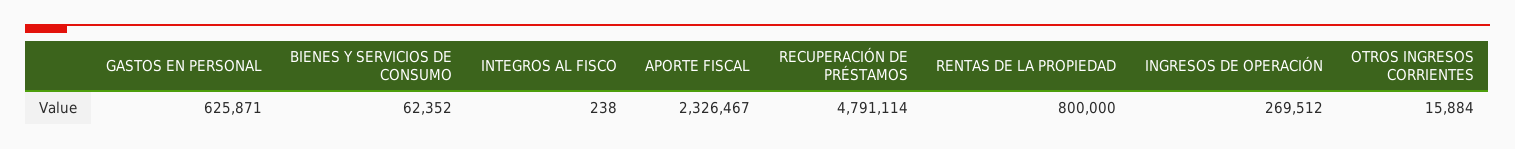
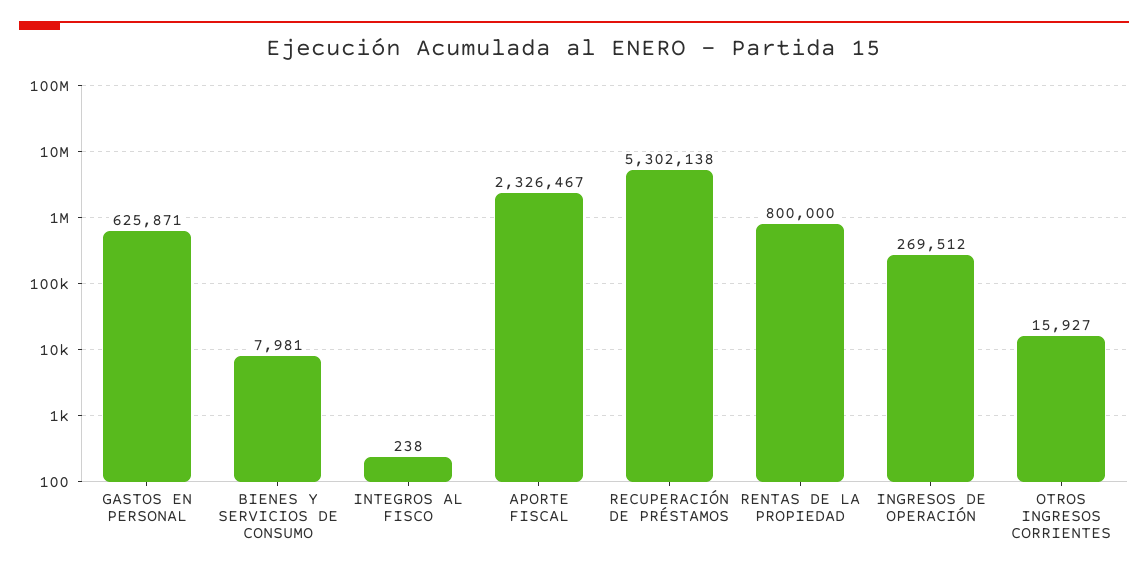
BIENES Y SERVICIOS DE CONSUMO: 62352 -> 7981
RECUPERACIÓN DE PRÉSTAMOS: 4791114 -> 5302138
OTROS INGRESOS CORRIENTES: 15884 -> 15927

